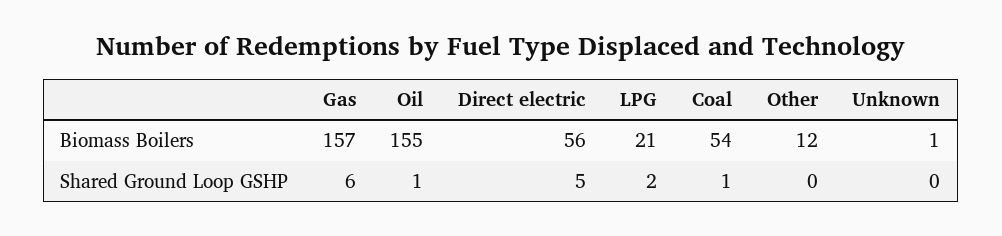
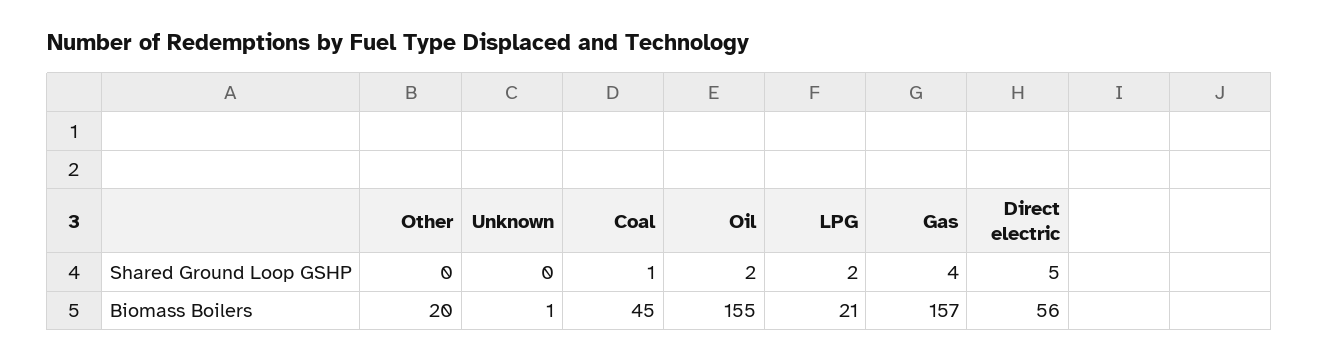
Coal, Biomass Boilers: 54 -> 45
Other, Biomass Boilers: 12 -> 20
Gas, Shared Ground Loop GSHP: 6 -> 4
Oil, Shared Ground Loop GSHP: 1 -> 2

